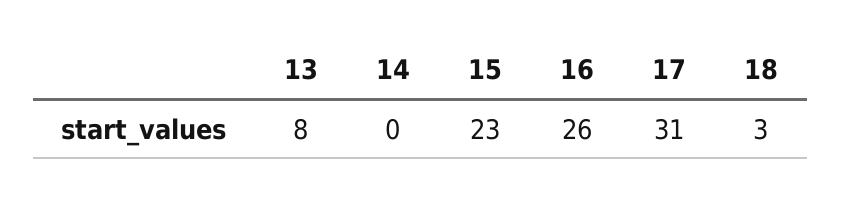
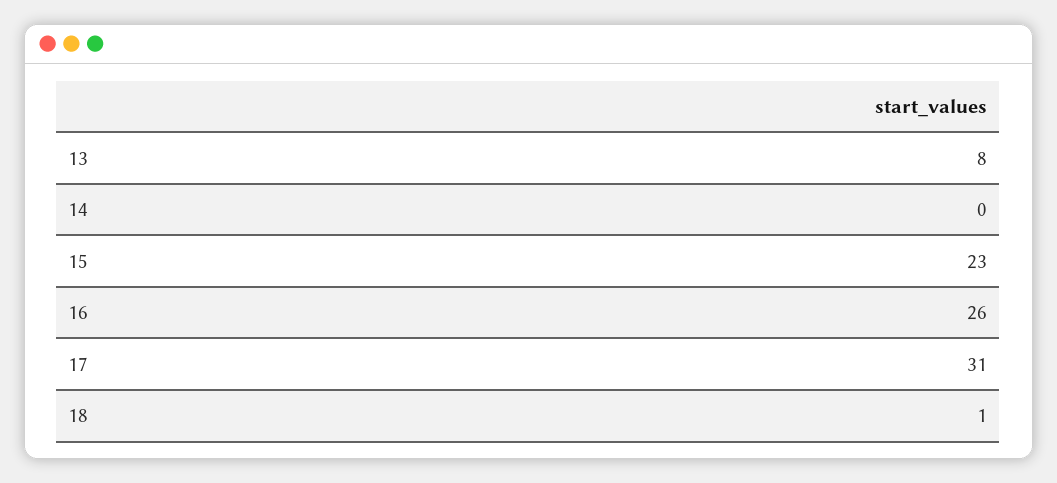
18: 3 -> 1

